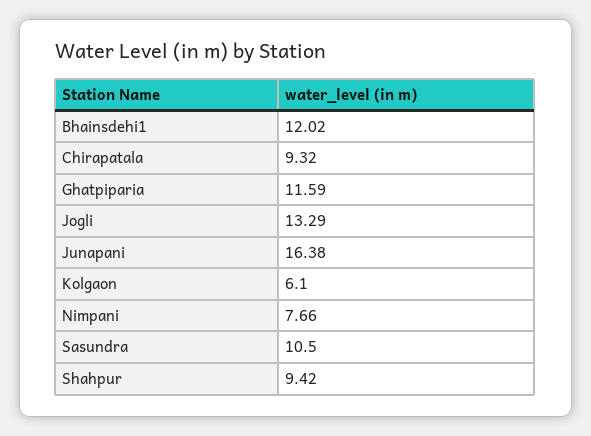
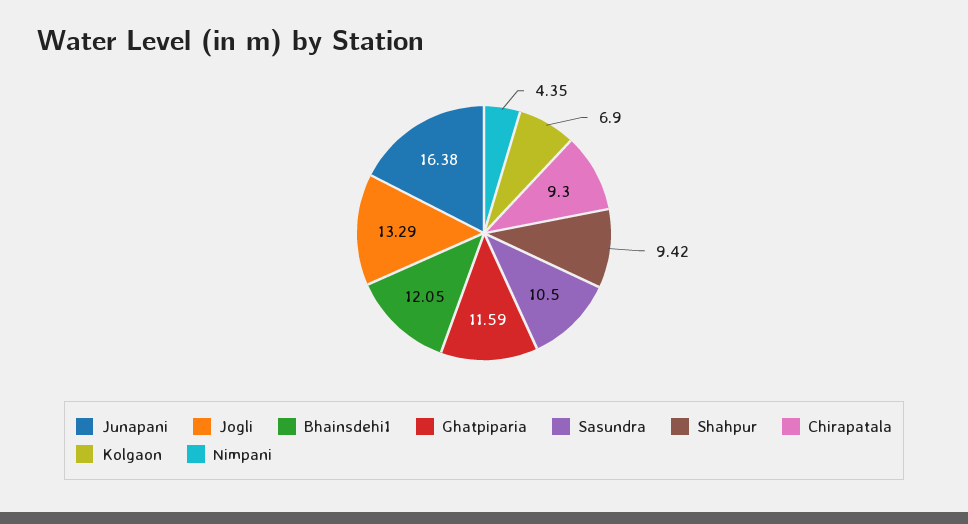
Bhainsdehi1: 12.02 -> 12.05
Chirapatala: 9.32 -> 9.3
Kolgaon: 6.1 -> 6.9
Nimpani: 7.66 -> 4.35

